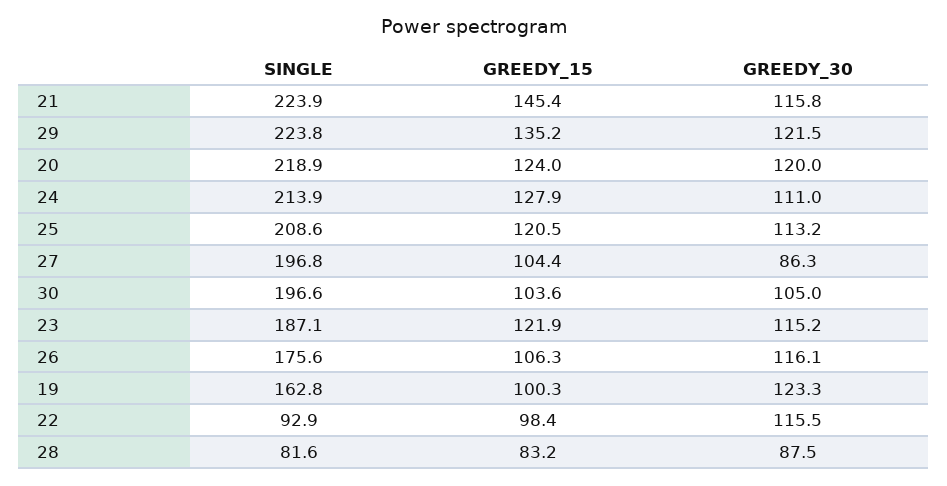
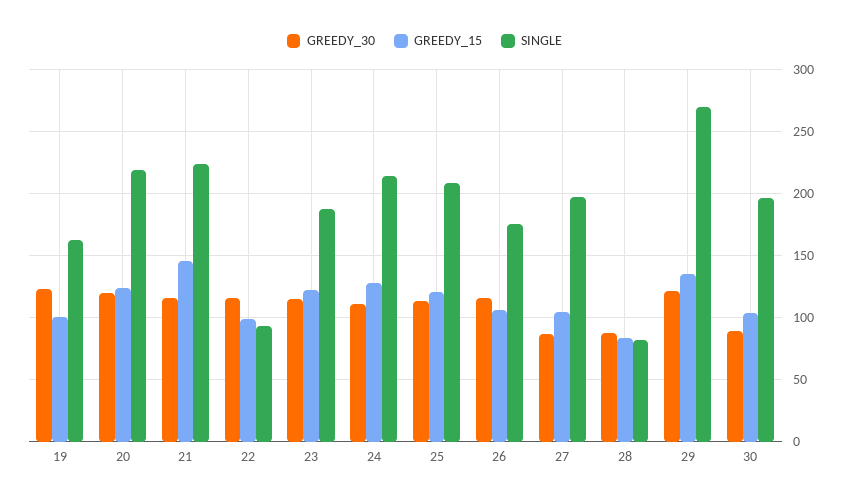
SINGLE, 29: 223.8 -> 270
GREEDY_30, 30: 105 -> 90

